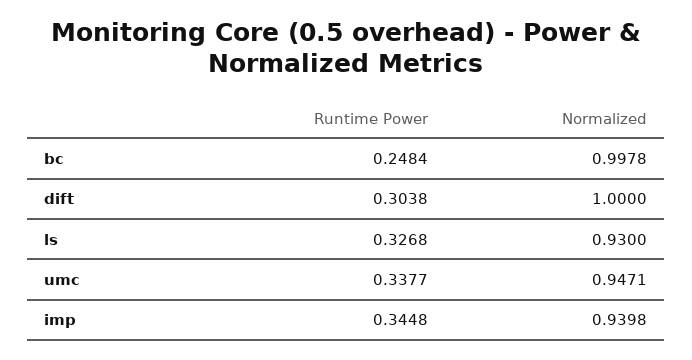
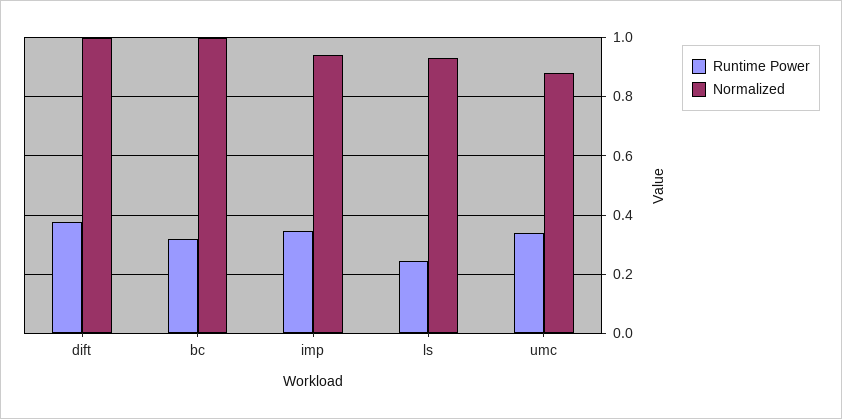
Runtime Power, bc: 0.2484 -> 0.325
Runtime Power, dift: 0.3038 -> 0.375
Runtime Power, ls: 0.3268 -> 0.25
Normalized, umc: 0.9471 -> 0.875

